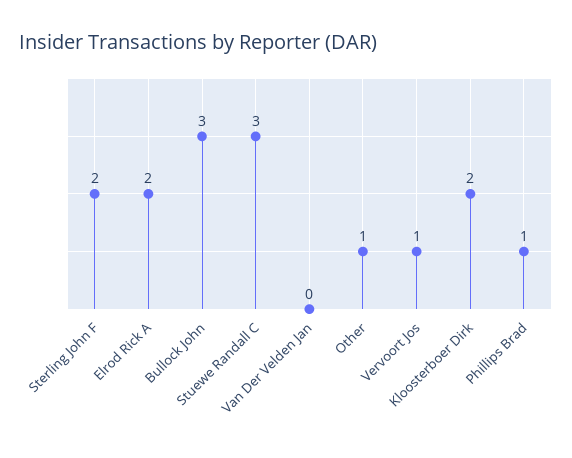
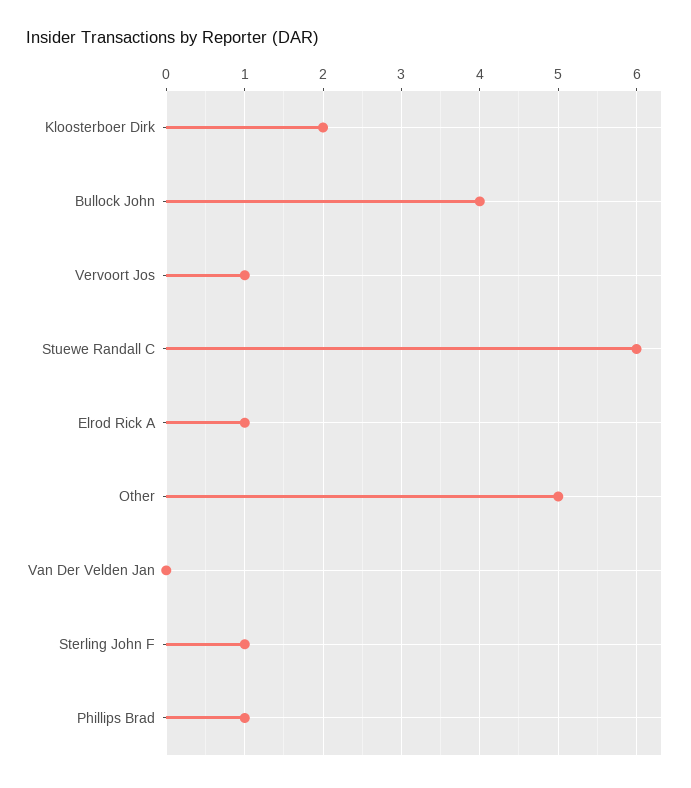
Sterling John F: 2 -> 1
Elrod Rick A: 2 -> 1
Bullock John: 3 -> 4
Stuewe Randall C: 3 -> 6
Other: 1 -> 5

